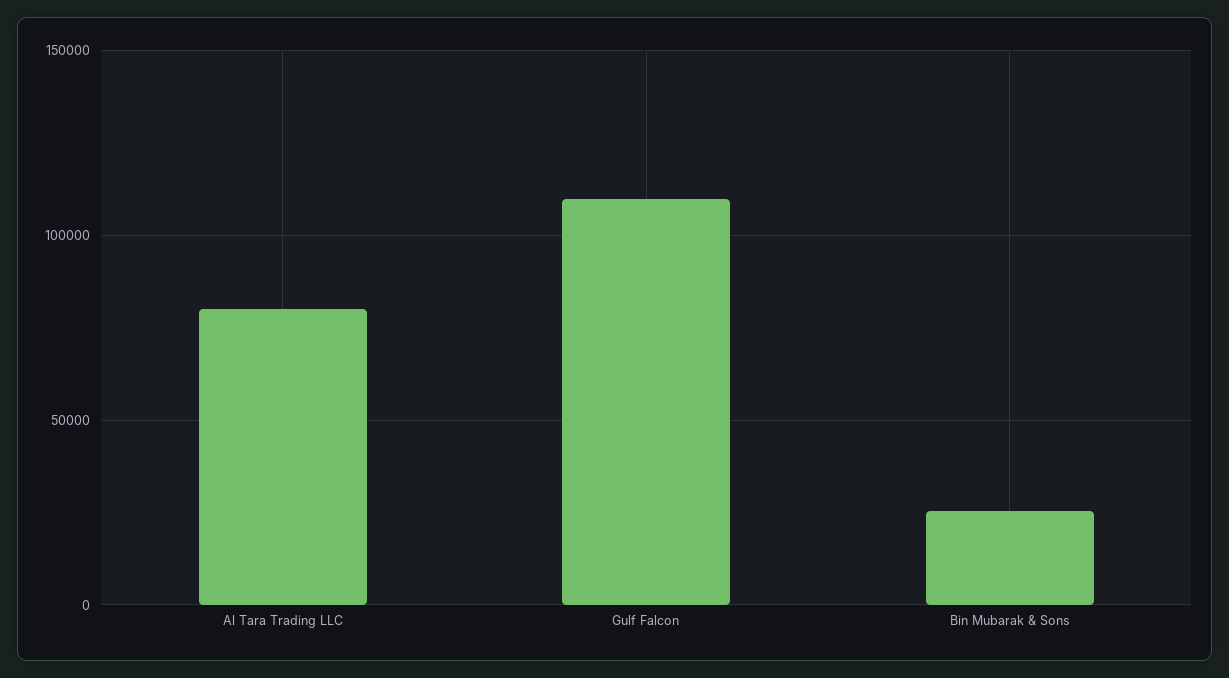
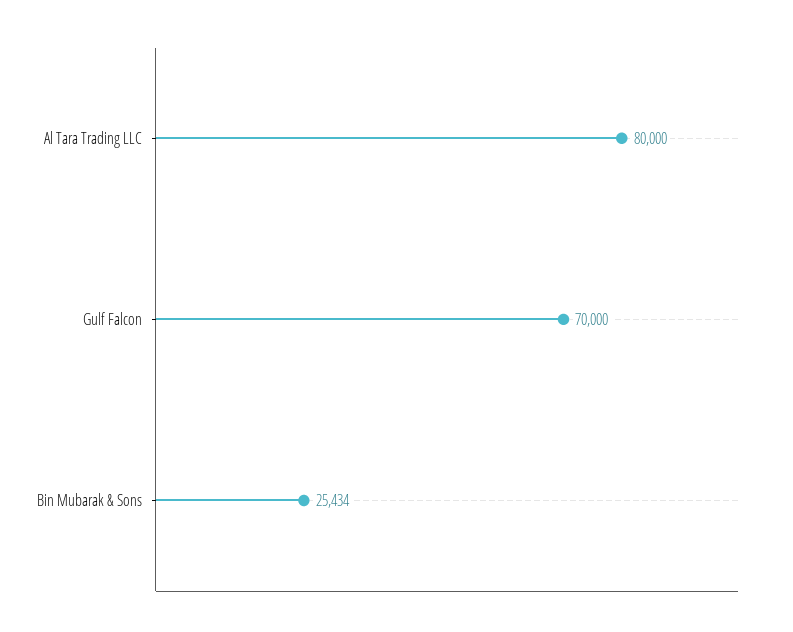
Gulf Falcon: 110000 -> 70000

